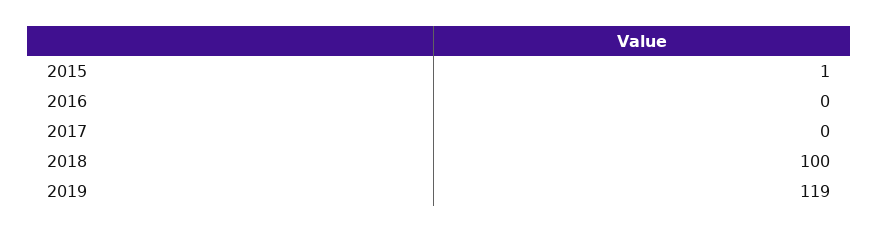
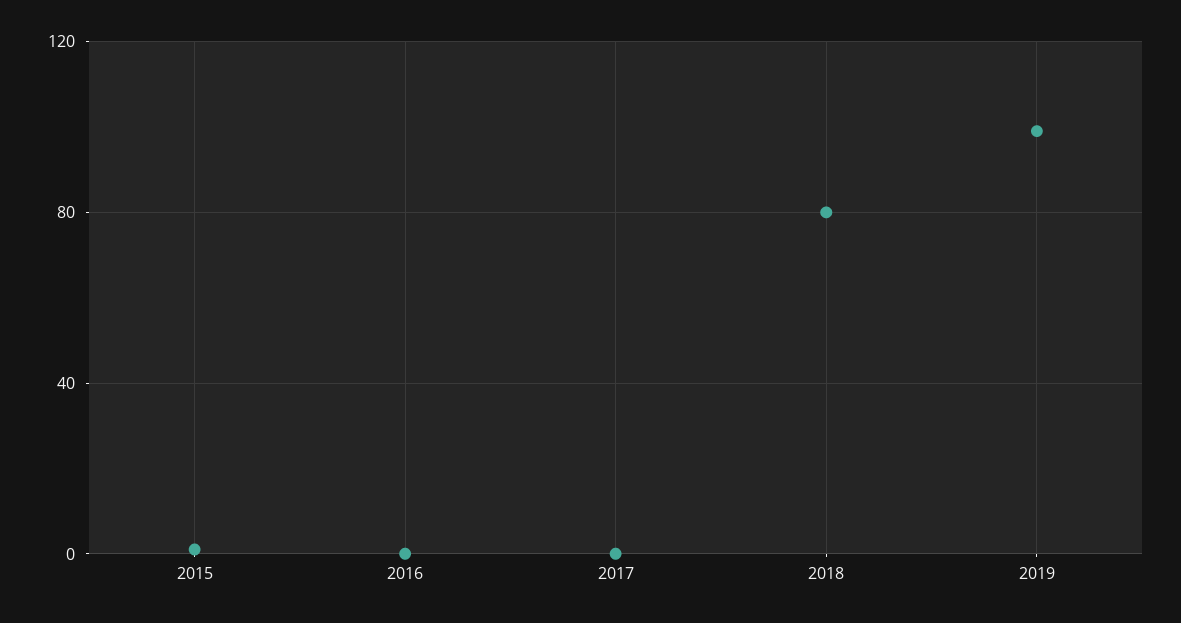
2018: 100 -> 80
2019: 119 -> 100

